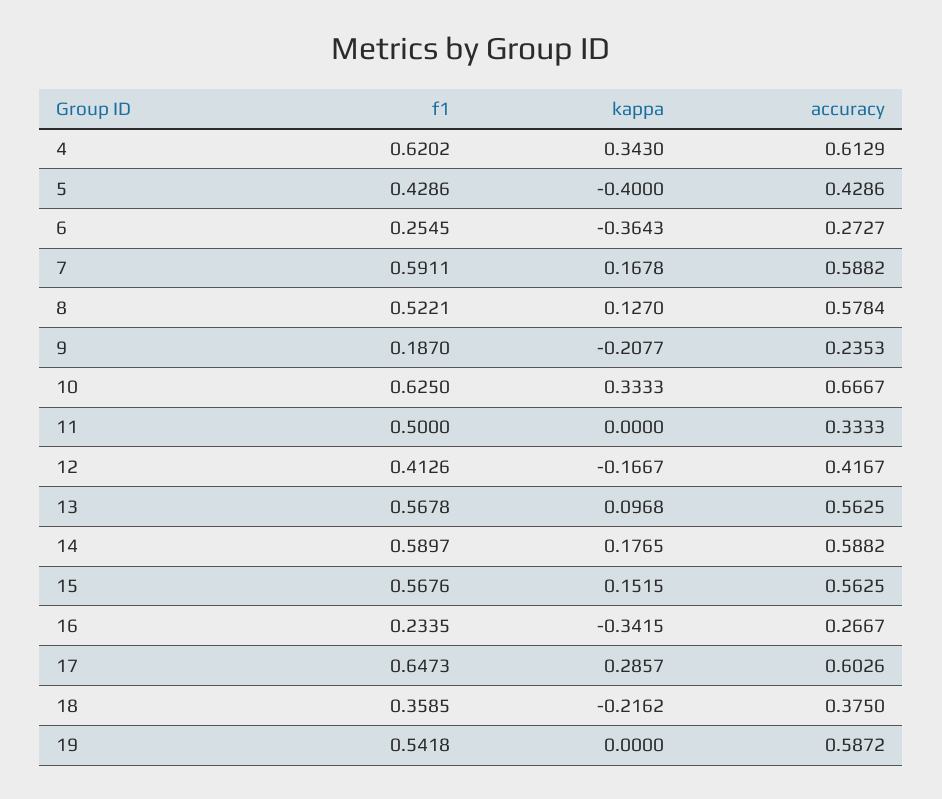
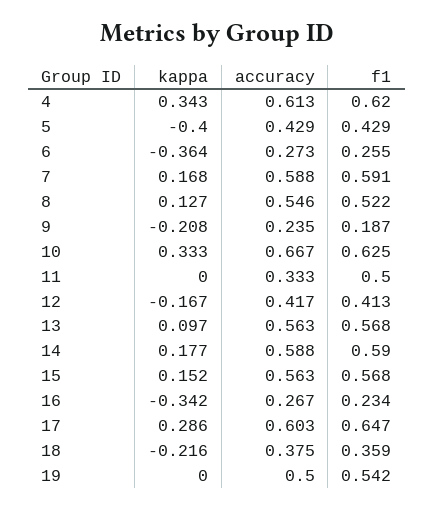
accuracy, 8: 0.5784 -> 0.546
accuracy, 19: 0.5872 -> 0.5

